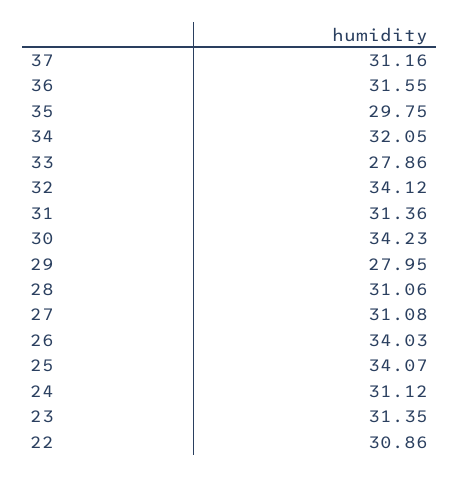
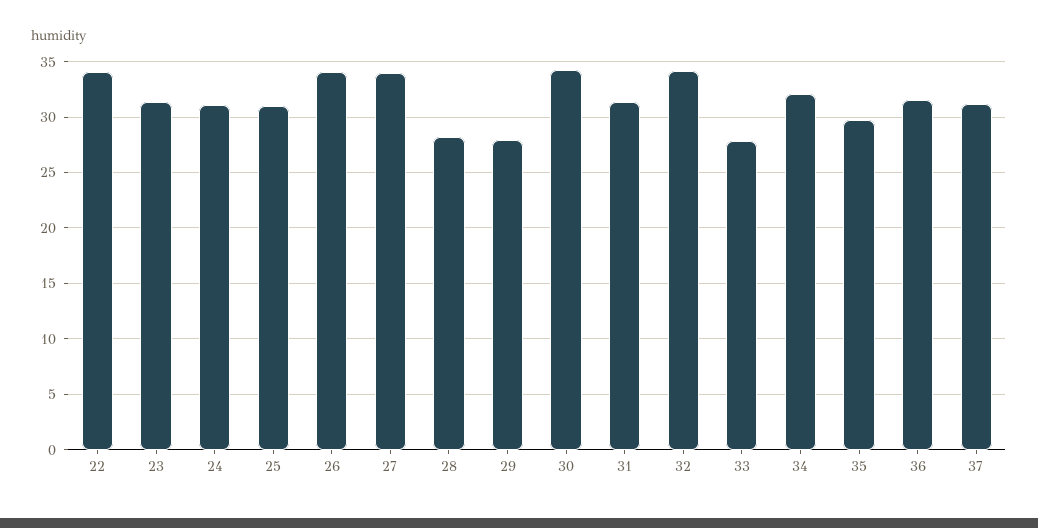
28: 31.06 -> 28
27: 31.08 -> 34
25: 34.07 -> 31
22: 30.86 -> 34

